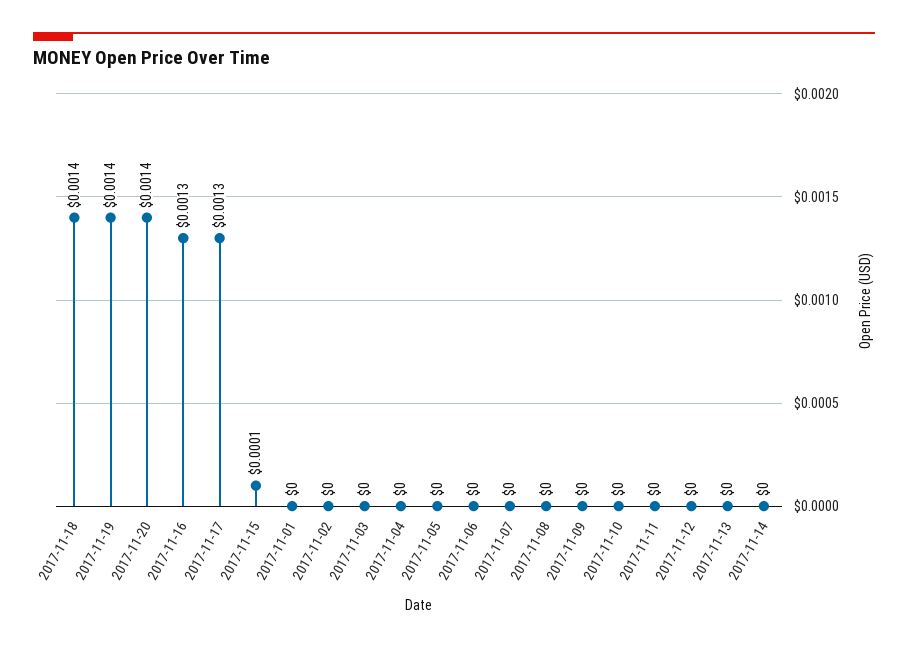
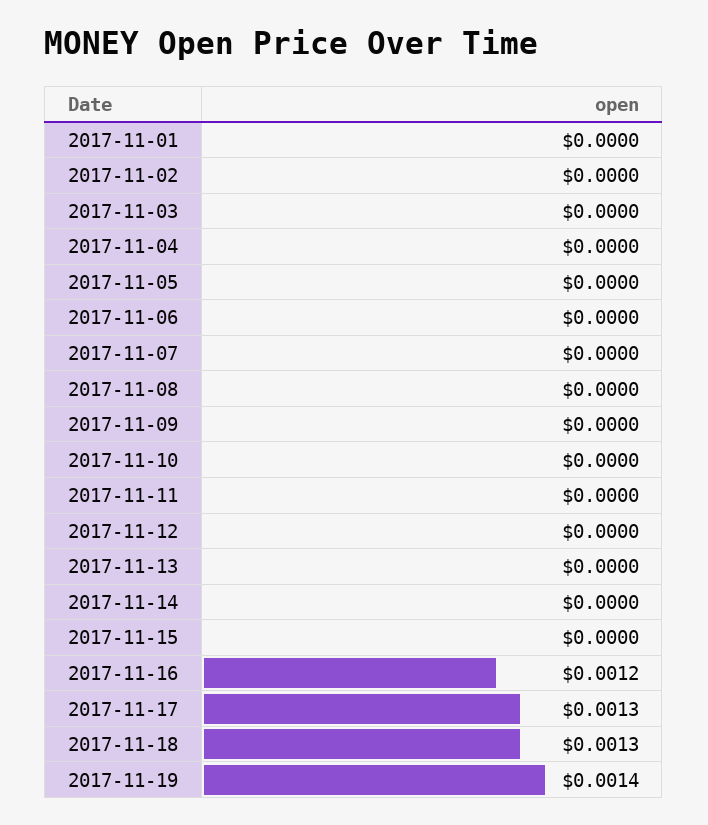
2017-11-18: 0.0014 -> 0.0013
2017-11-20: 0.0014 -> none
2017-11-16: 0.0013 -> 0.0012
2017-11-15: 0.0001 -> 0

